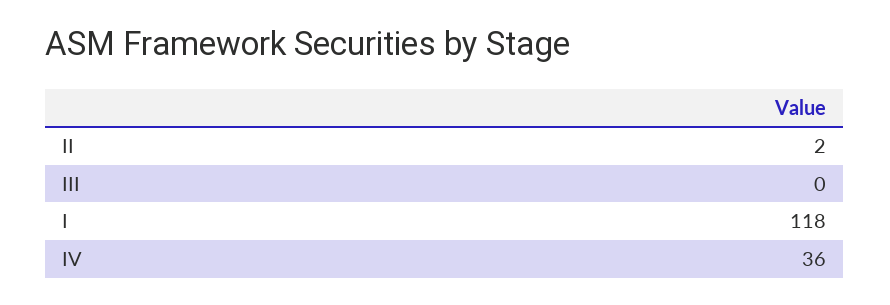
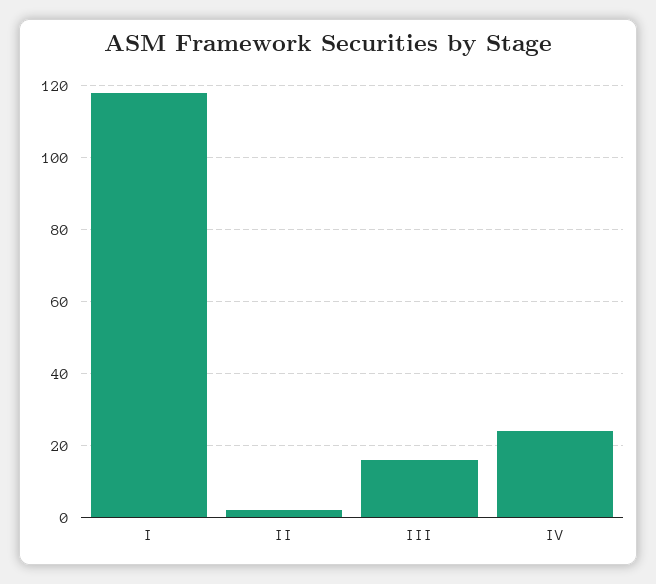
III: 0 -> 15
IV: 36 -> 25

